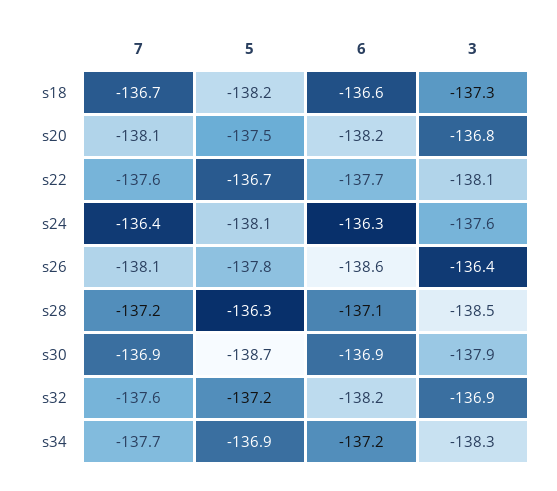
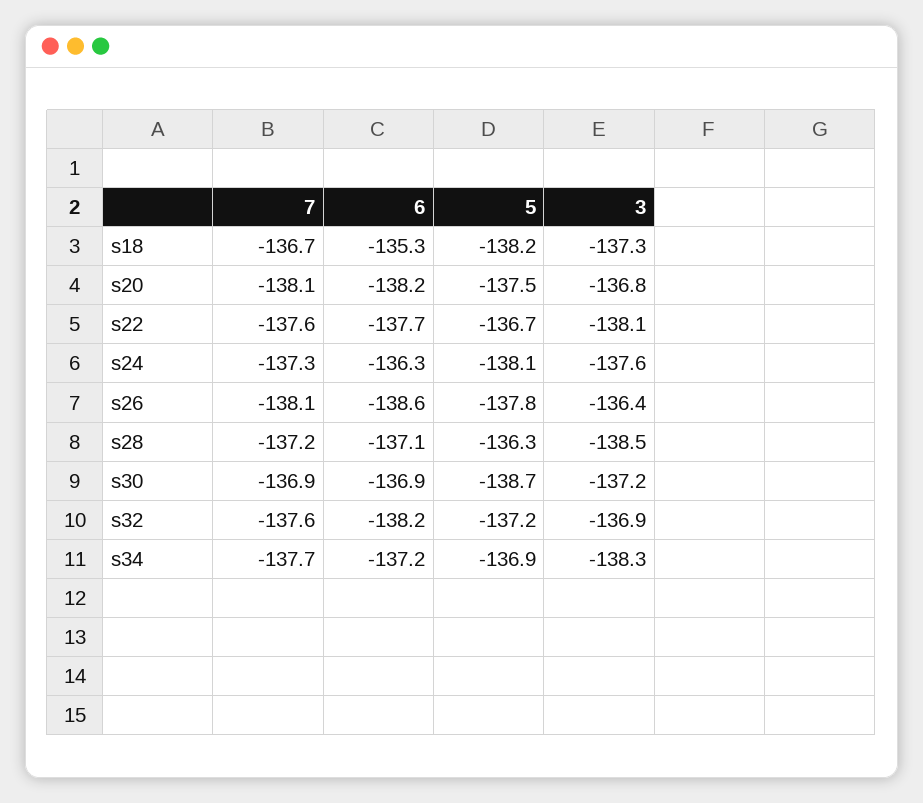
6, s18: -136.6 -> -135.3
7, s24: -136.4 -> -137.3
3, s30: -137.9 -> -137.2

